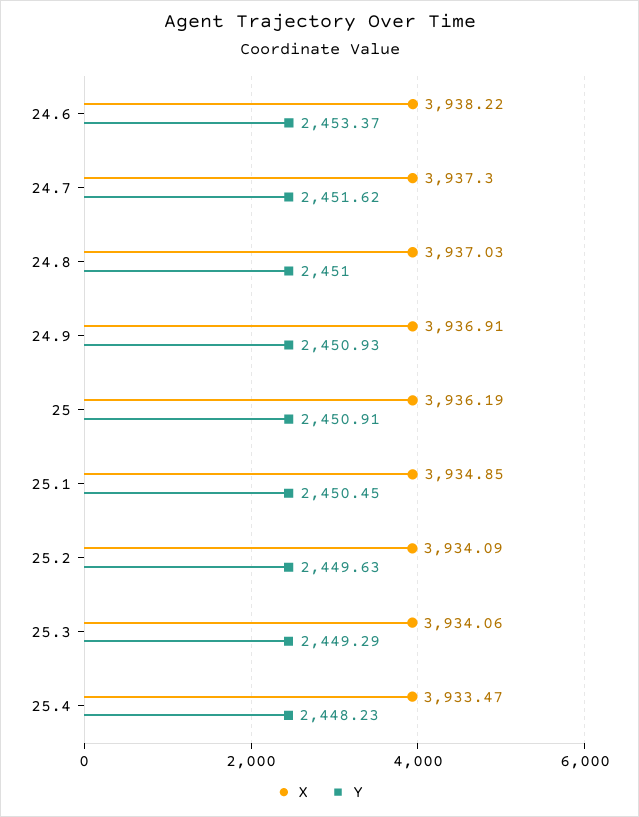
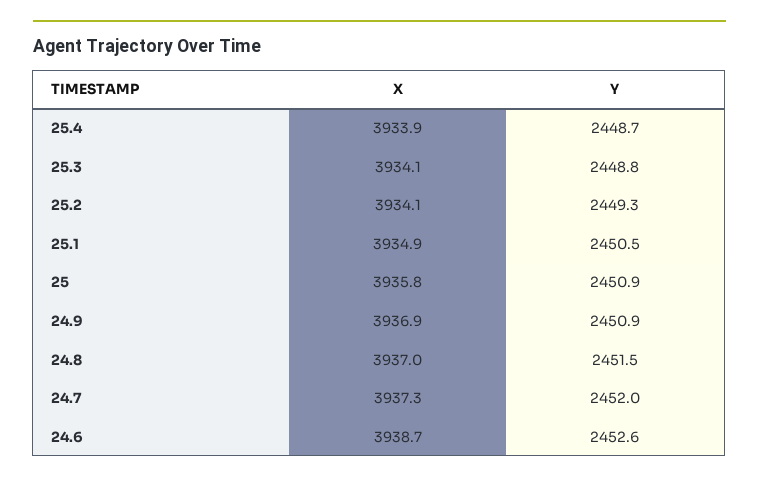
X, 24.6: 3938.22 -> 3938.7
Y, 24.6: 2453.37 -> 2452.6
Y, 24.7: 2451.62 -> 2452
Y, 24.8: 2451 -> 2451.5
X, 25: 3936.19 -> 3935.8
Y, 25.2: 2449.63 -> 2449.3
Y, 25.3: 2449.29 -> 2448.8
X, 25.4: 3933.47 -> 3933.9
Y, 25.4: 2448.23 -> 2448.7

